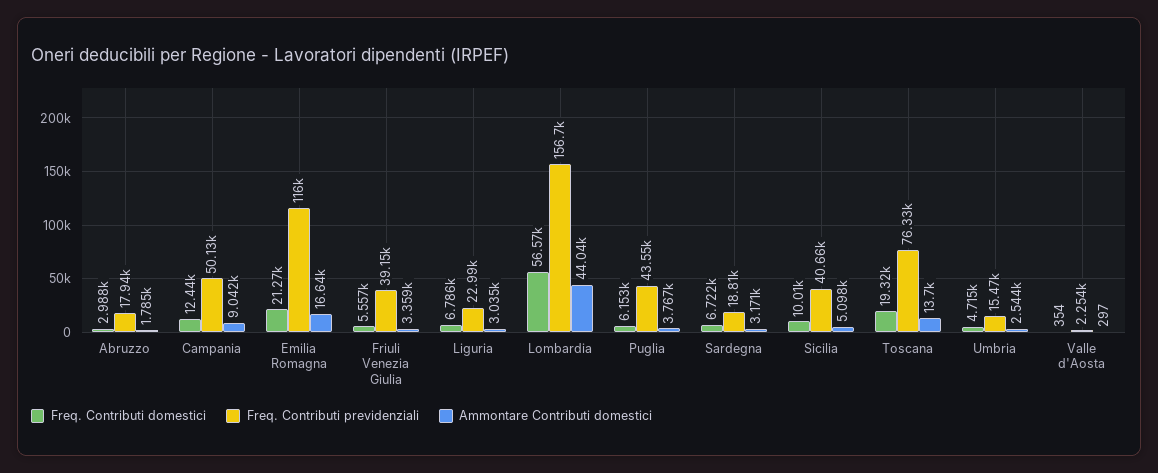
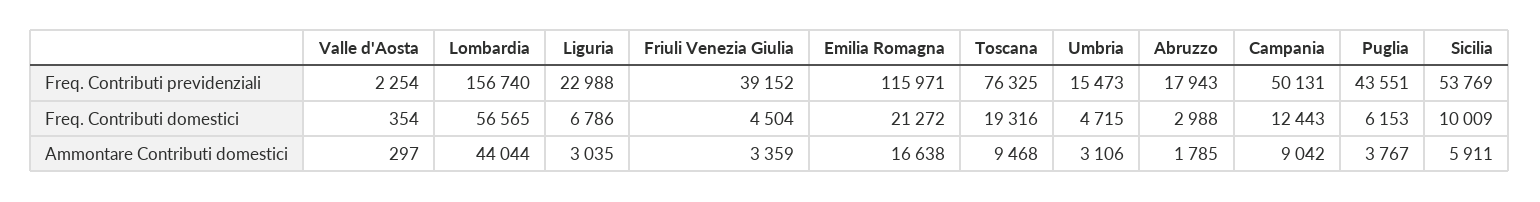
Freq. Contributi domestici, Friuli Venezia Giulia: 5557 -> 4504
Freq. Contributi domestici, Sardegna: 6722 -> none
Freq. Contributi previdenziali, Sardegna: 18810 -> none
Ammontare Contributi domestici, Sardegna: 3171 -> none
Freq. Contributi previdenziali, Sicilia: 40660 -> 53769
Ammontare Contributi domestici, Sicilia: 5098 -> 5911
Ammontare Contributi domestici, Toscana: 13700 -> 9468
Ammontare Contributi domestici, Umbria: 2544 -> 3106

